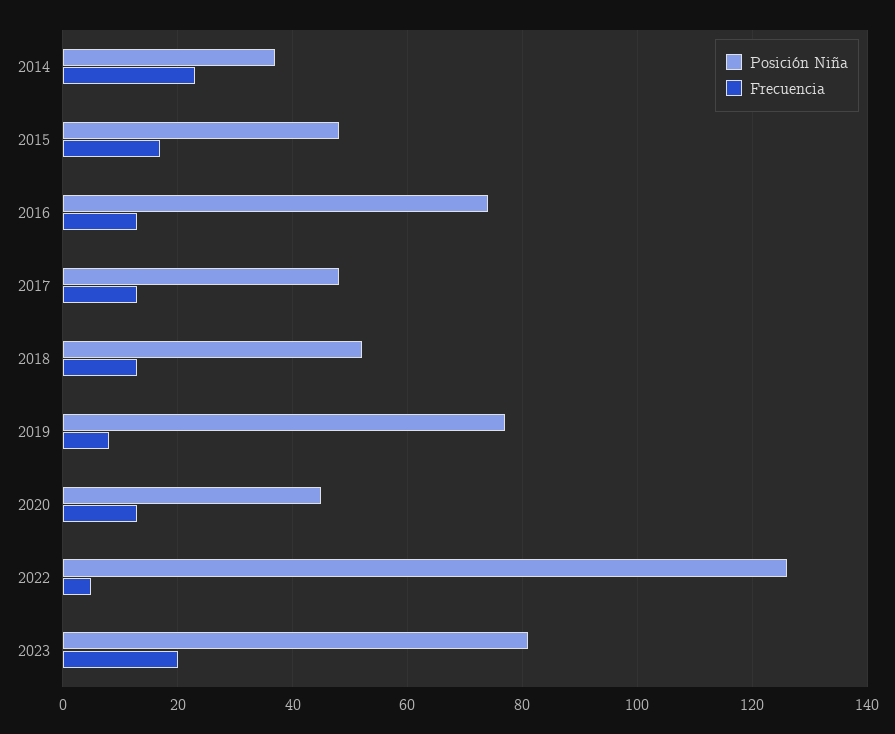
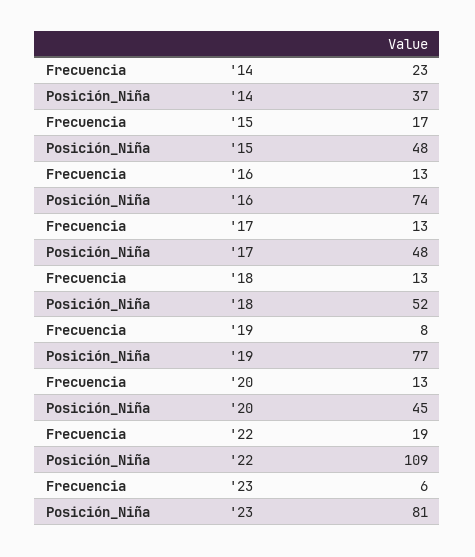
Posición Niña, 2022: 125 -> 109
Frecuencia, 2022: 5 -> 19
Frecuencia, 2023: 20 -> 6

